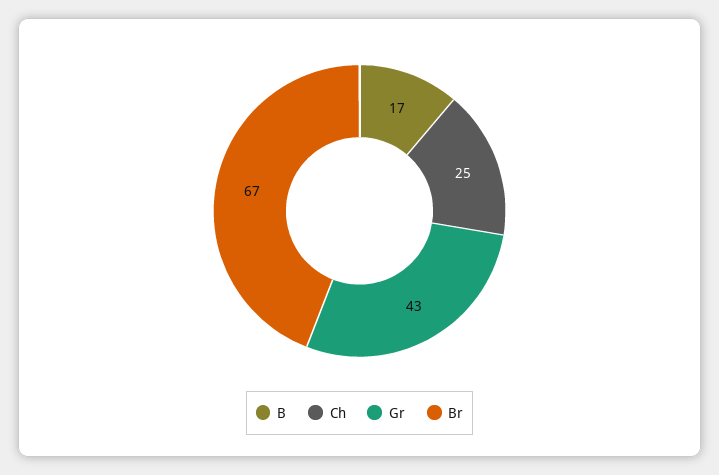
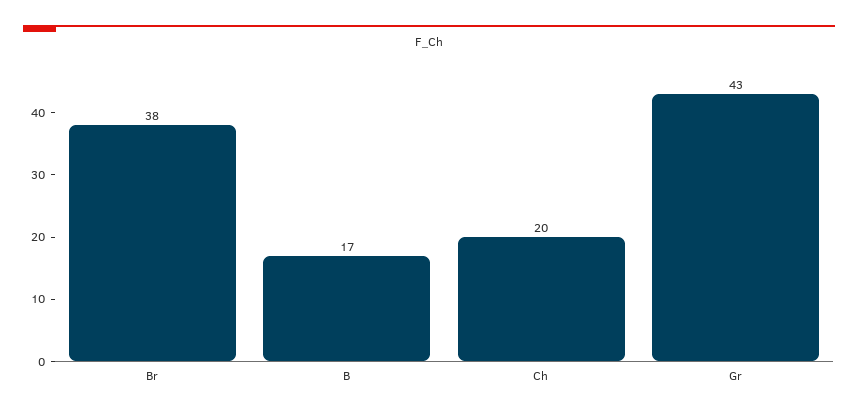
Ch: 25 -> 20
Br: 67 -> 38

